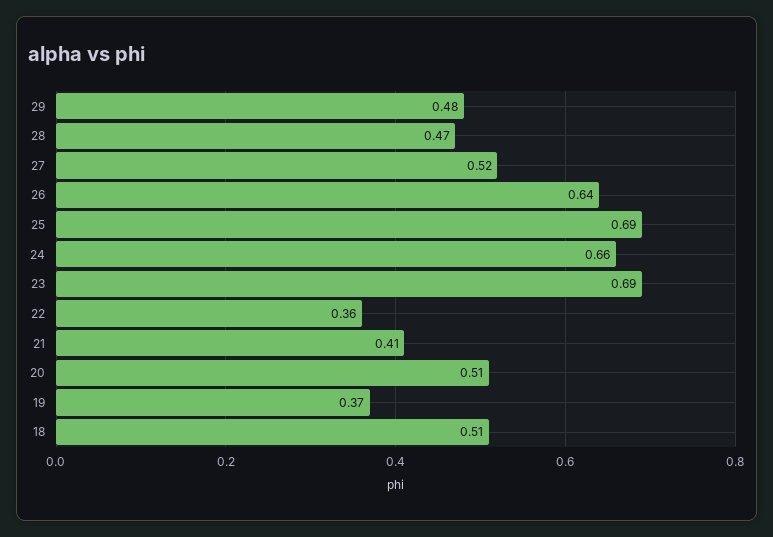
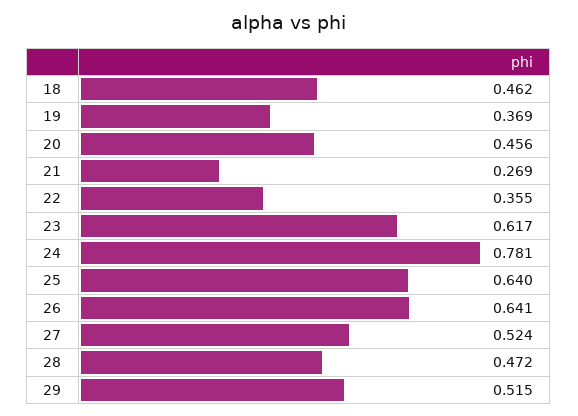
29: 0.48 -> 0.515
25: 0.69 -> 0.64
24: 0.66 -> 0.781
23: 0.69 -> 0.617
21: 0.41 -> 0.269
20: 0.51 -> 0.456
18: 0.51 -> 0.462

